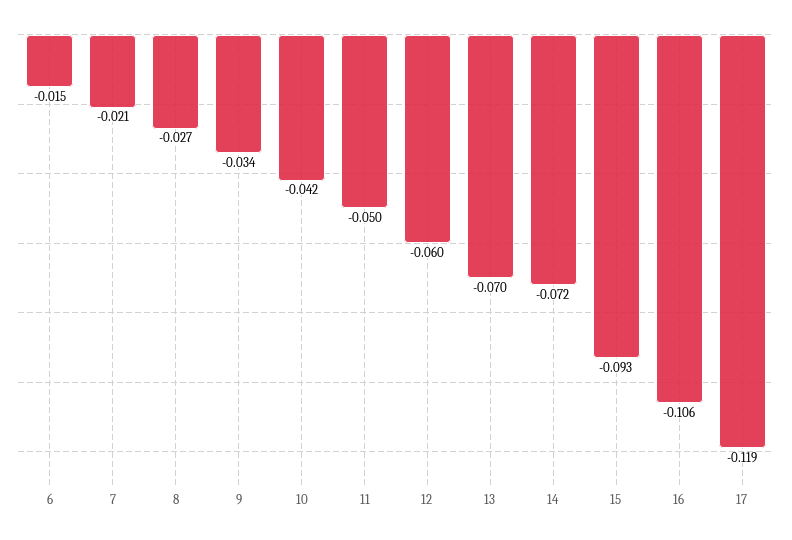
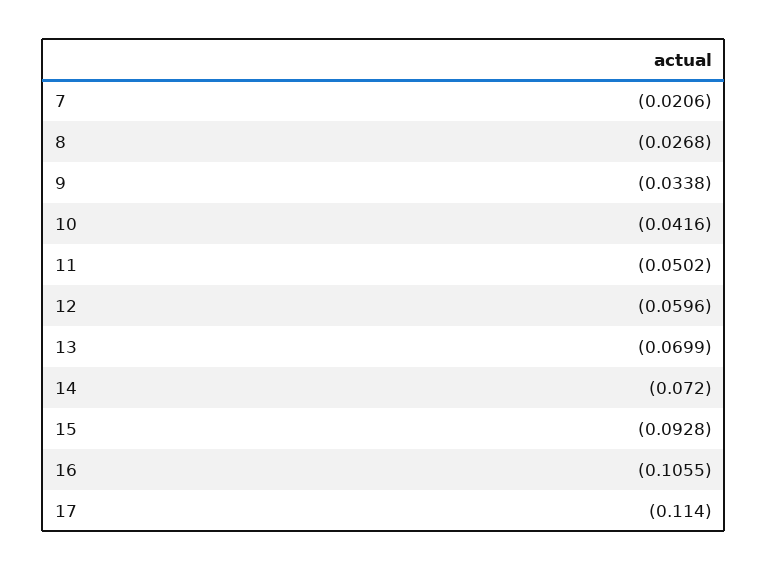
6: -0.015 -> none
17: -0.119 -> -0.114

